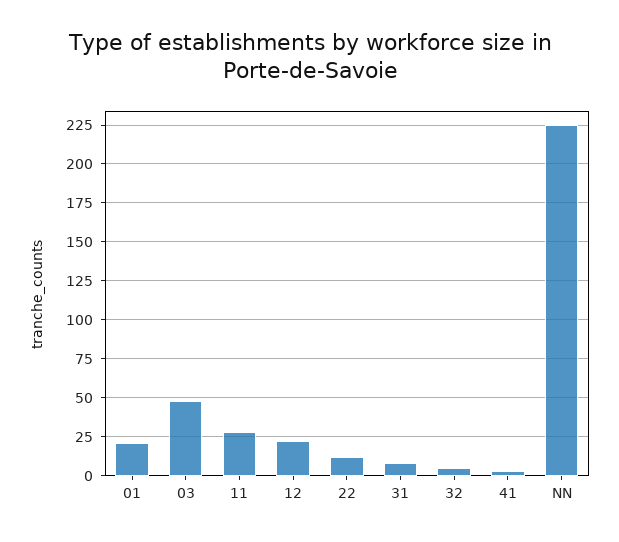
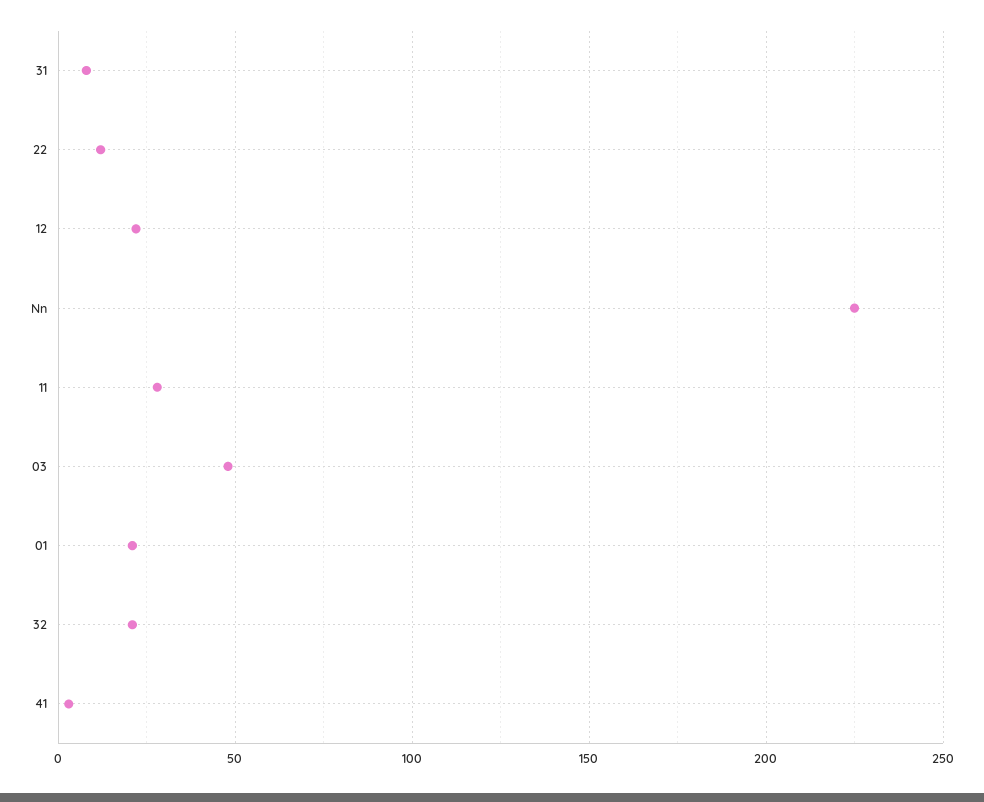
32: 5 -> 20

